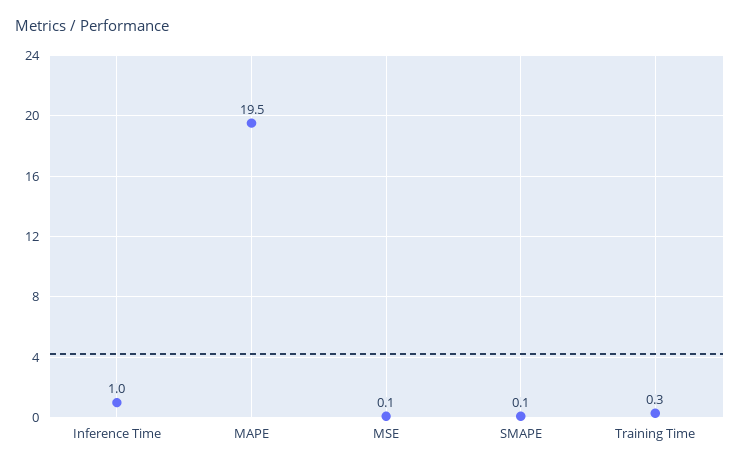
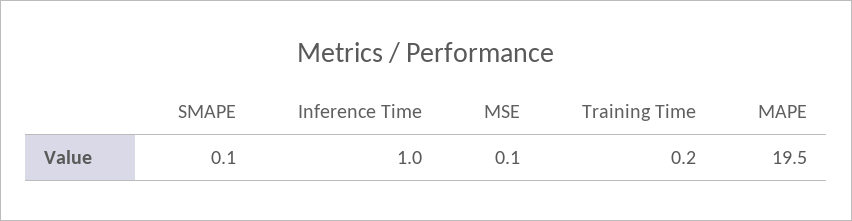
Training Time: 0.3 -> 0.2

